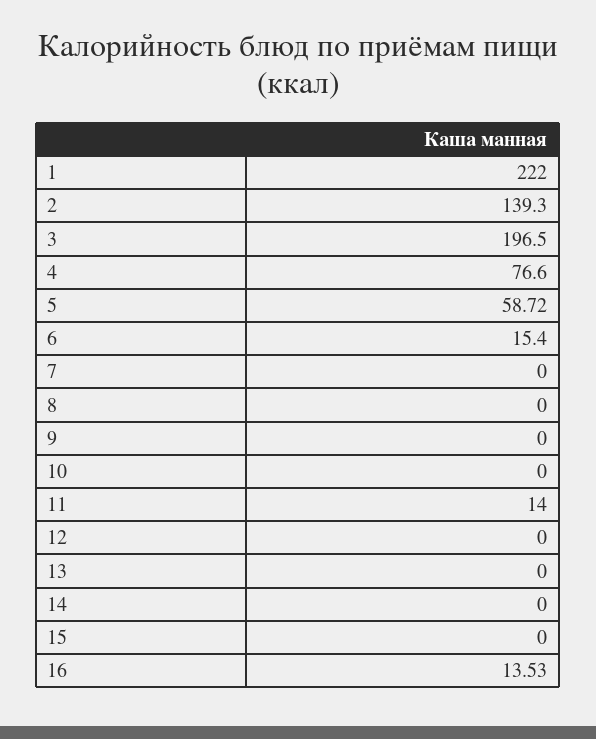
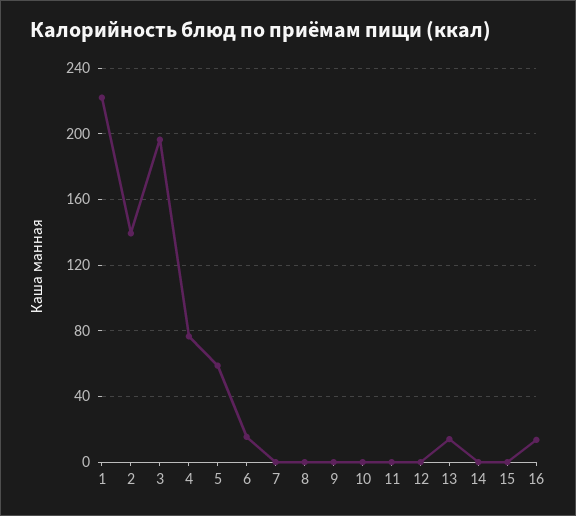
11: 14 -> 0
13: 0 -> 15

